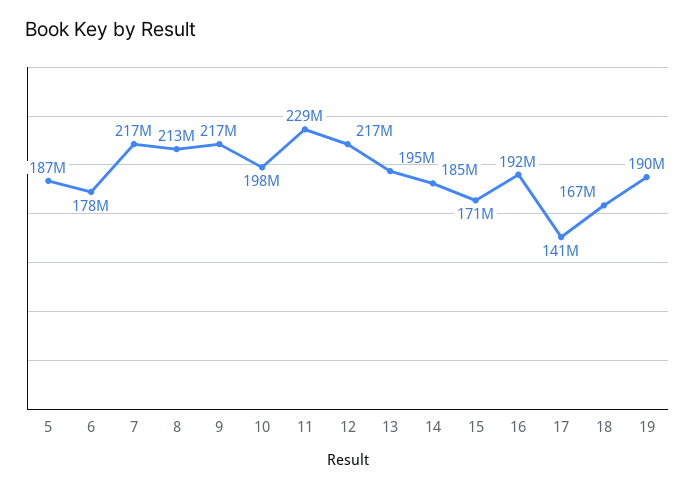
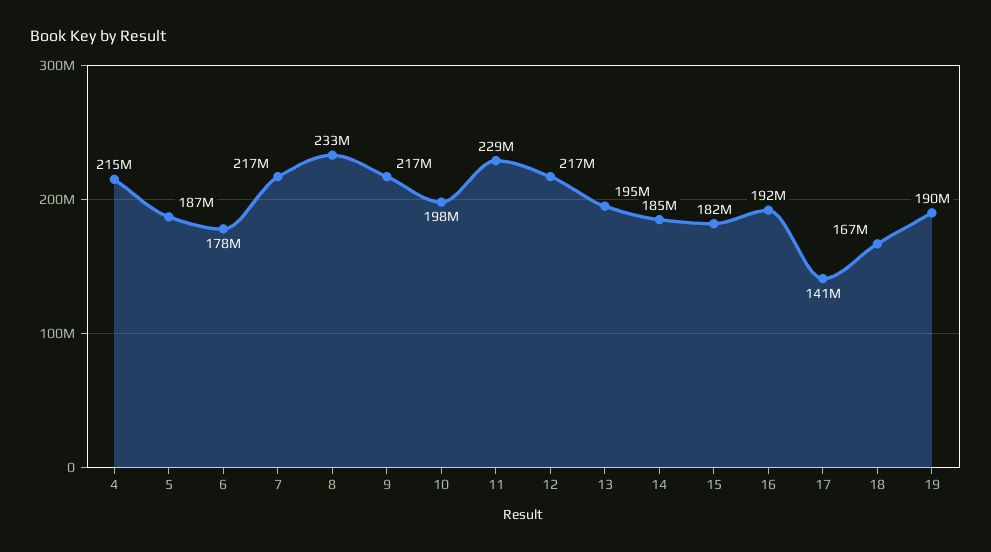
8: 213000000 -> 233000000
15: 171000000 -> 182000000
4: none -> 215000000

